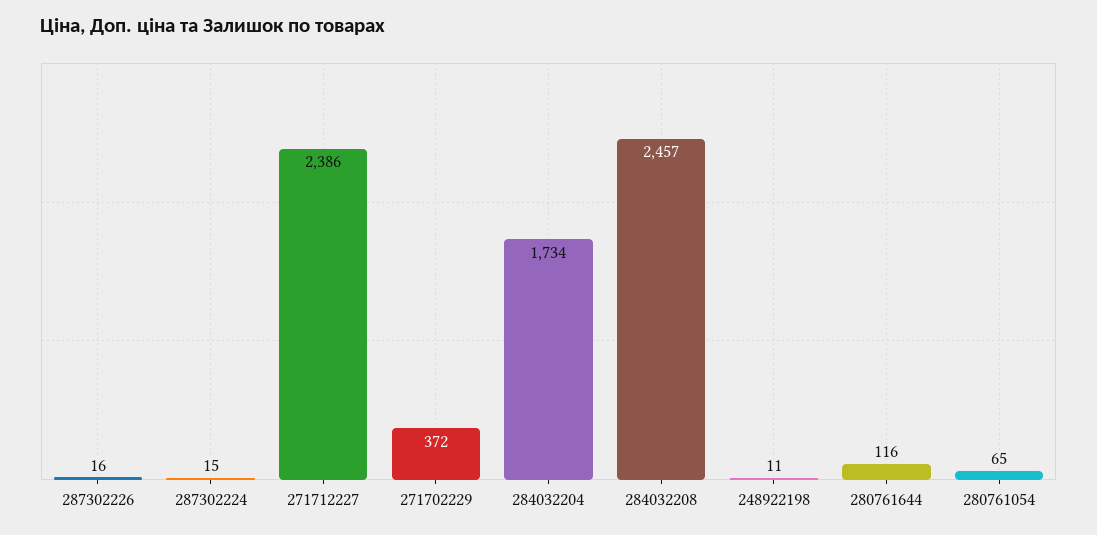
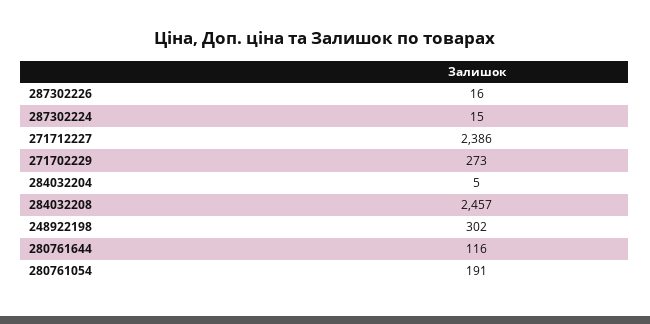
271702229: 372 -> 273
284032204: 1734 -> 5
248922198: 11 -> 302
280761054: 65 -> 191

